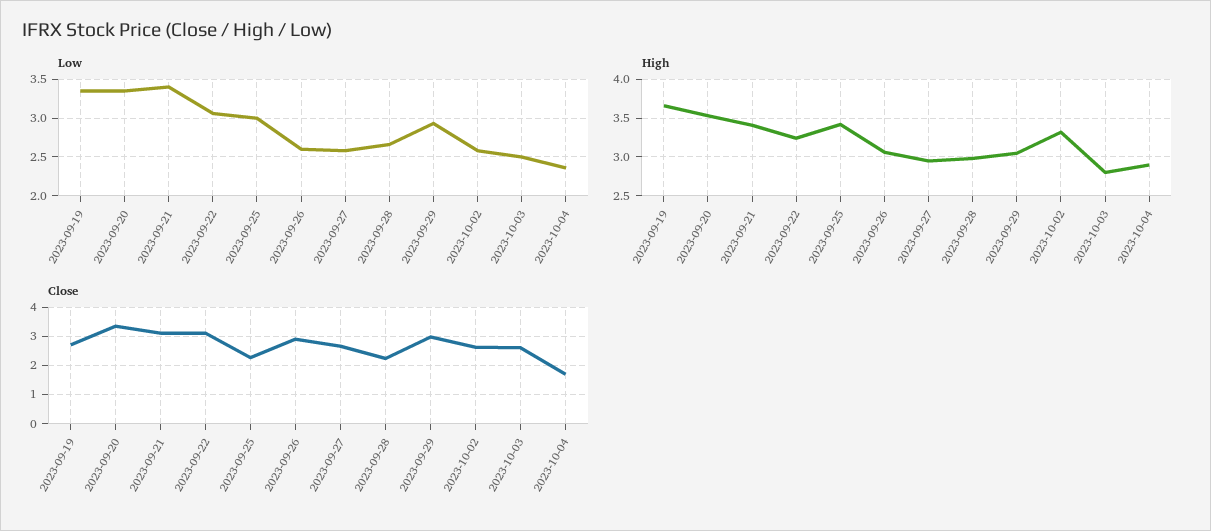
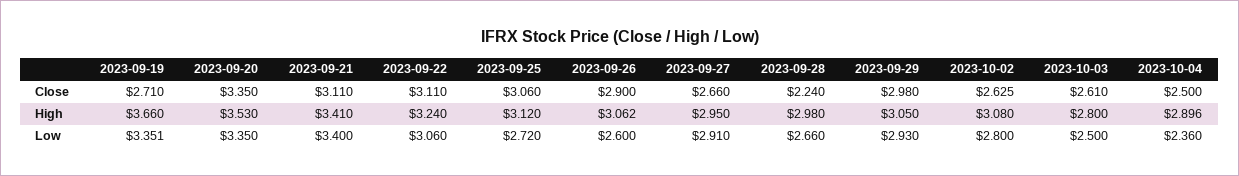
Low, 2023-09-25: 3 -> 2.72
Low, 2023-09-27: 2.6 -> 2.91
Low, 2023-10-02: 2.6 -> 2.8
High, 2023-09-25: 3.4 -> 3.12
High, 2023-10-02: 3.3 -> 3.08
Close, 2023-09-25: 2.25 -> 3.06
Close, 2023-10-04: 1.75 -> 2.5

